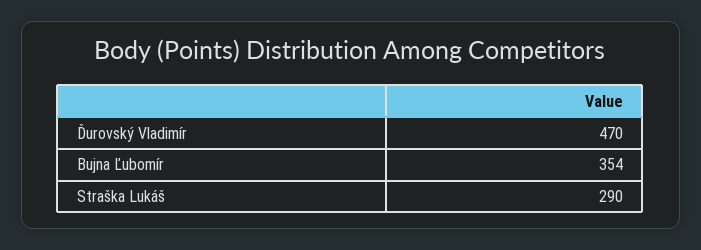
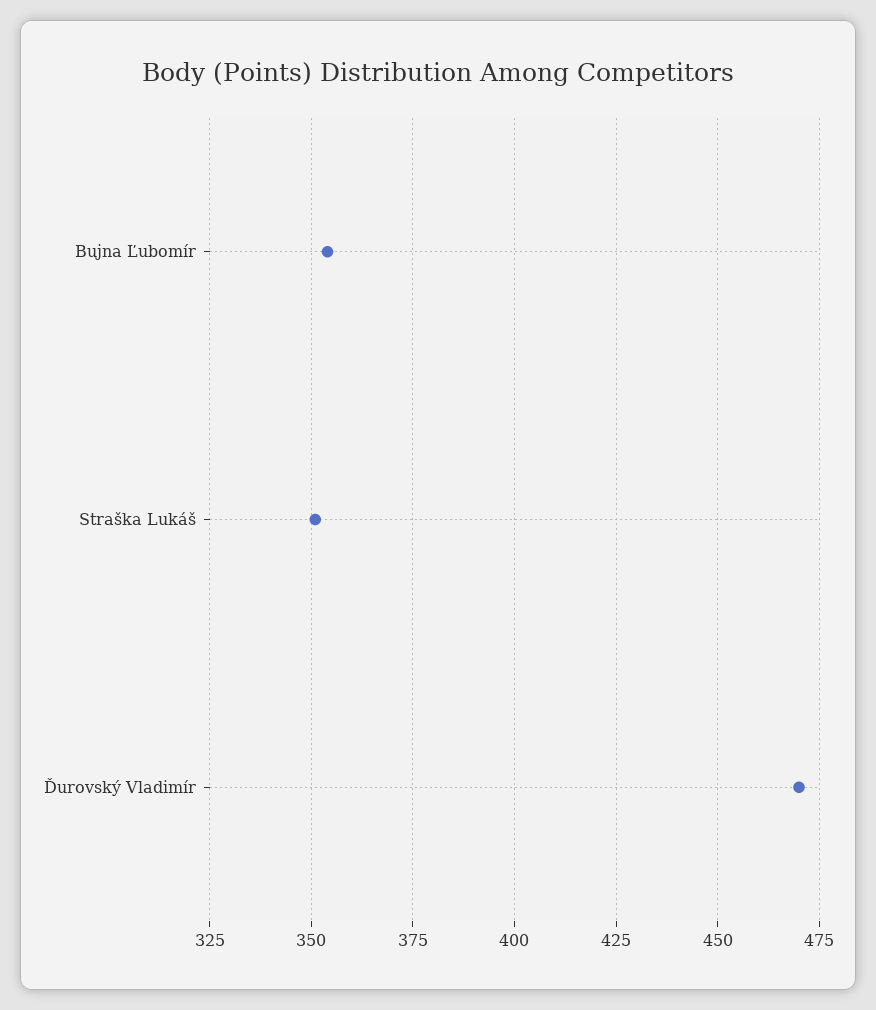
Straška Lukáš: 290 -> 350

